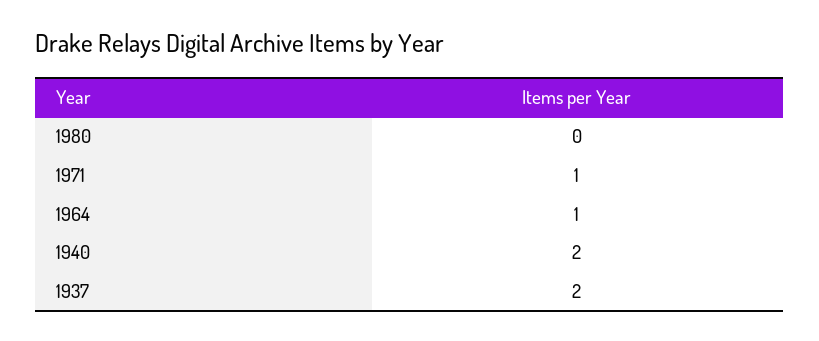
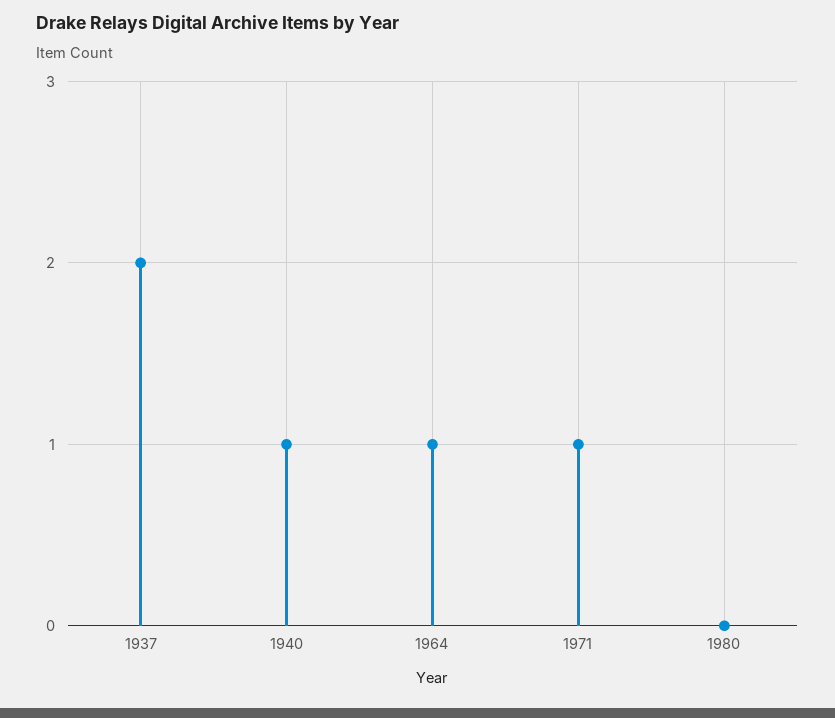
1940: 2 -> 1

